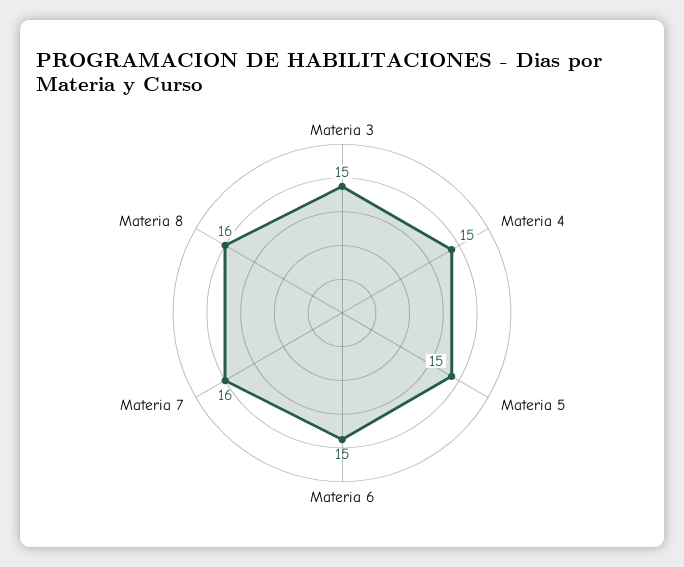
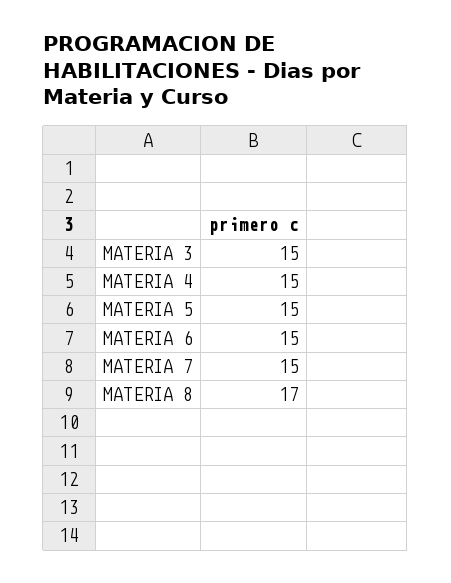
Materia 7: 16 -> 15
Materia 8: 16 -> 17

